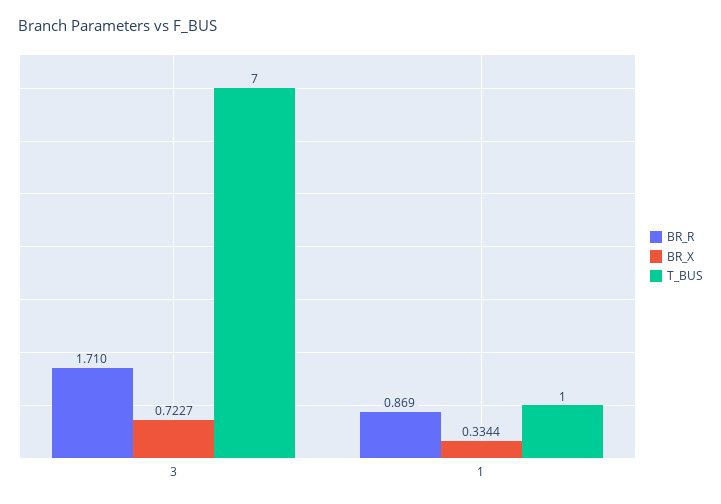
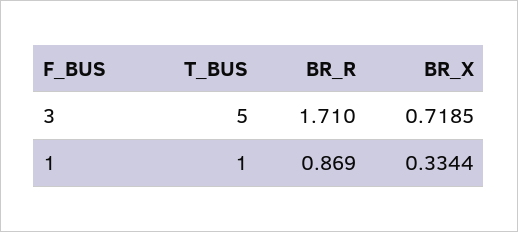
BR_X, 3: 0.7227 -> 0.7185
T_BUS, 3: 7 -> 5

